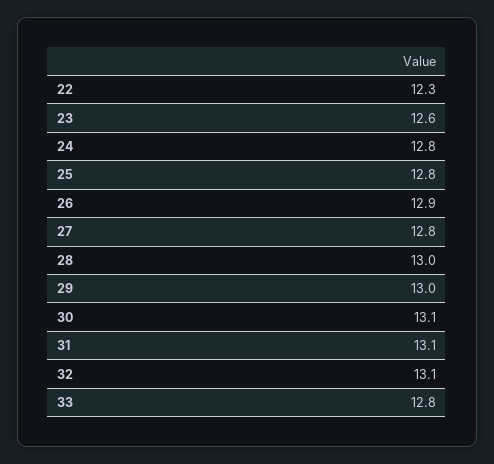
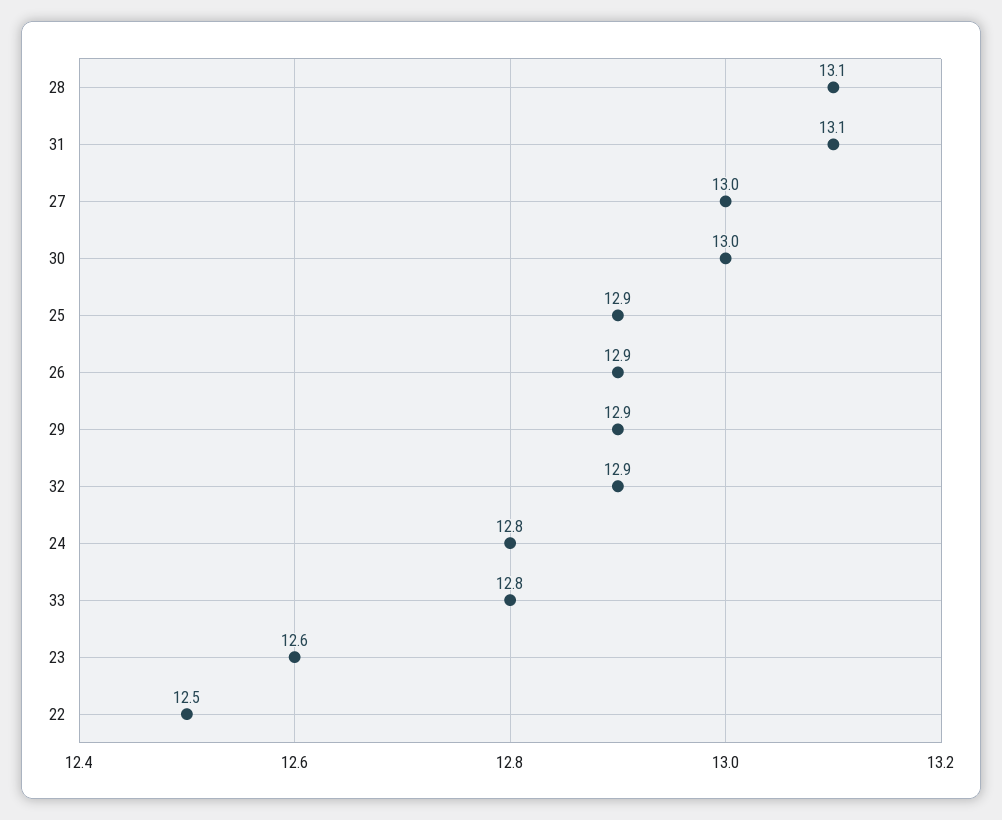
22: 12.3 -> 12.5
25: 12.8 -> 12.9
27: 12.8 -> 13
28: 13 -> 13.1
29: 13 -> 12.9
30: 13.1 -> 13
32: 13.1 -> 12.9

